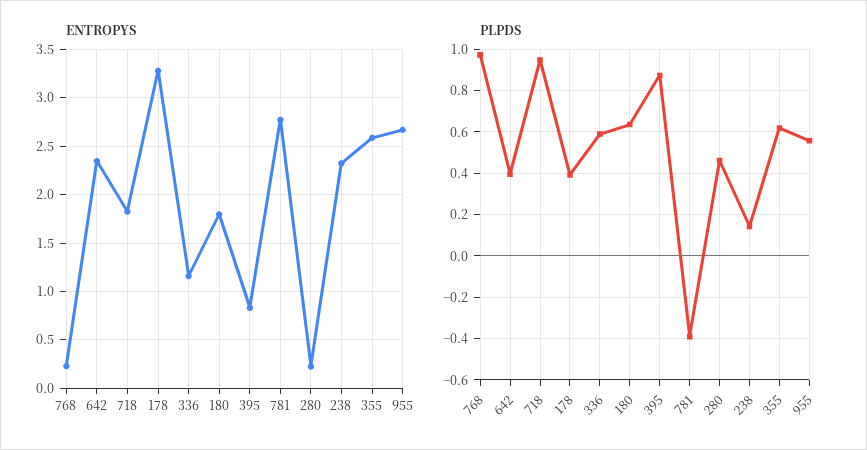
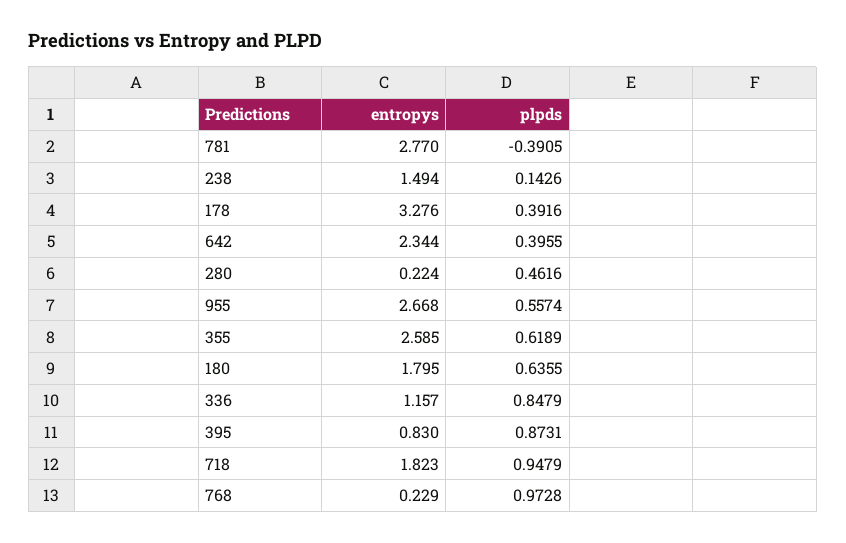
ENTROPYS, 238: 2.3 -> 1.494
PLPDS, 336: 0.6 -> 0.8479

